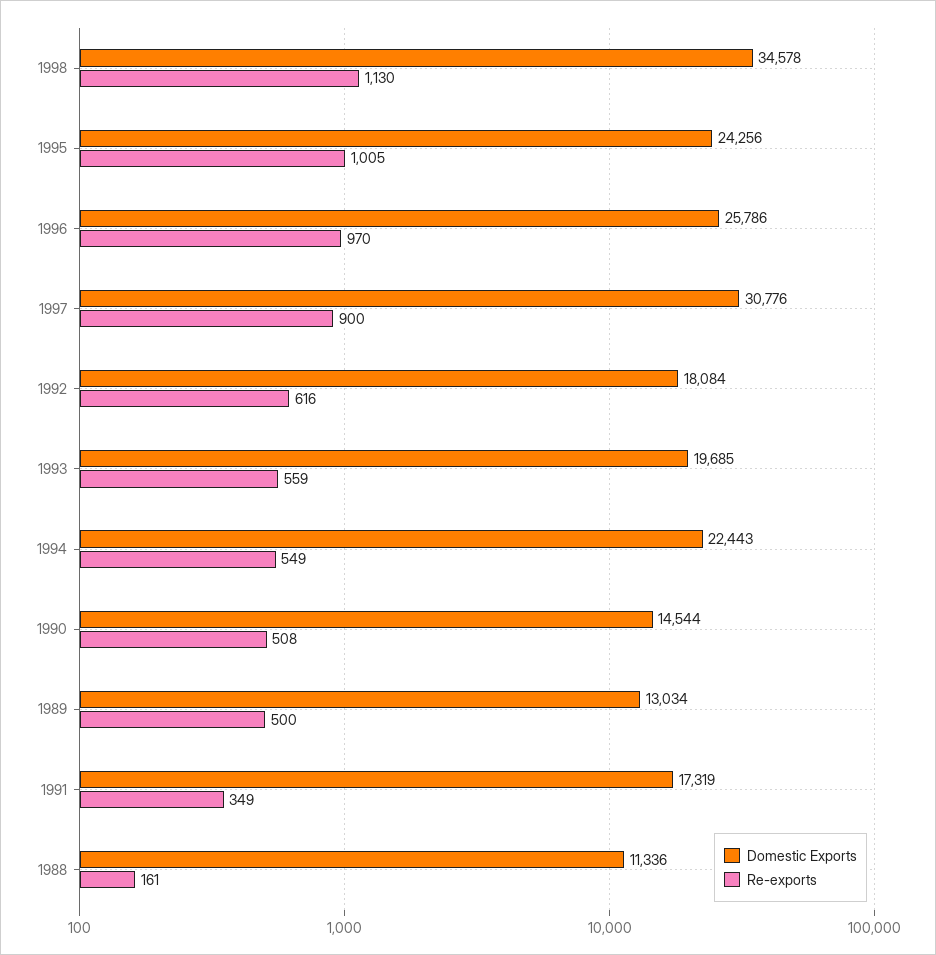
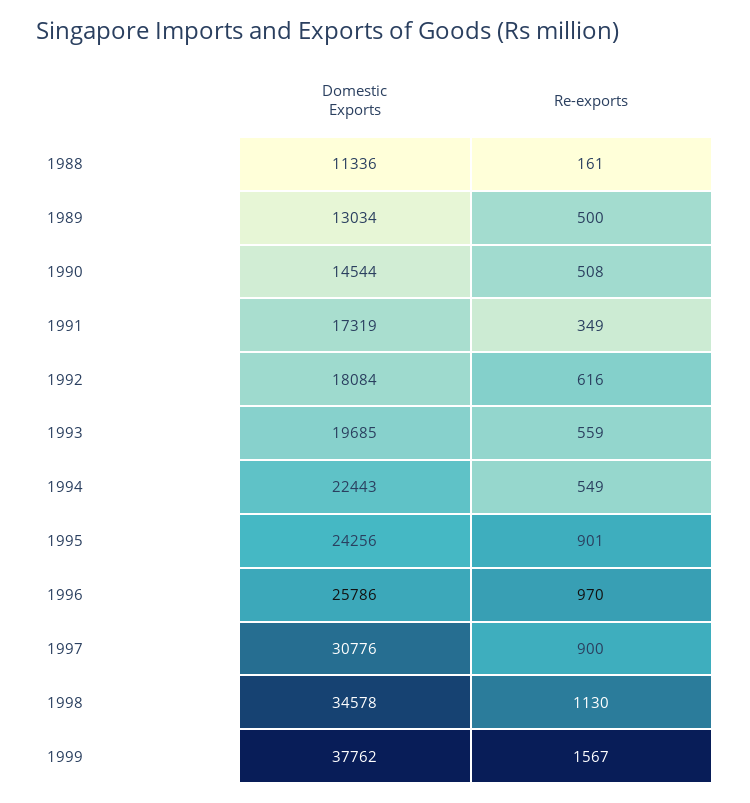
Re-exports, 1995: 1005 -> 901
Domestic Exports, 1999: none -> 37762
Re-exports, 1999: none -> 1567

